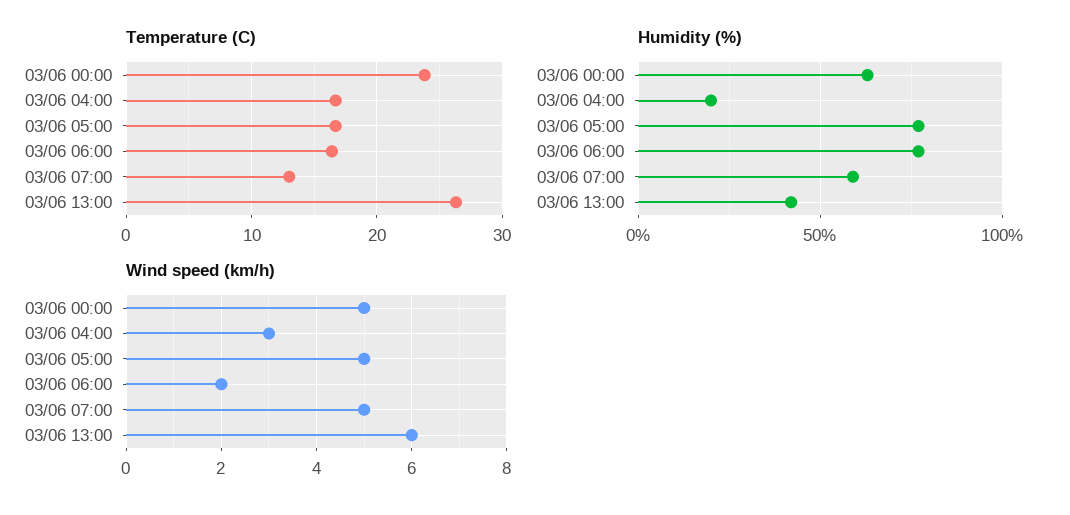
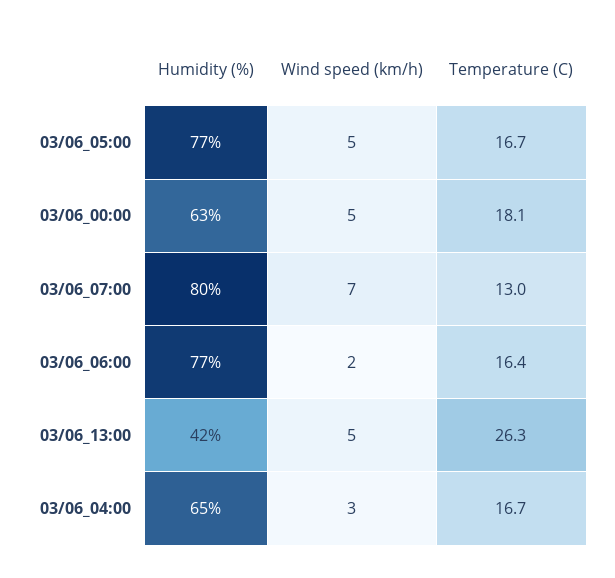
Temperature (C), 03/06 00:00: 24 -> 18.1
Humidity (%), 03/06 04:00: 20 -> 65
Humidity (%), 03/06 07:00: 60 -> 80
Wind speed (km/h), 03/06 07:00: 5 -> 7
Wind speed (km/h), 03/06 13:00: 6 -> 5

